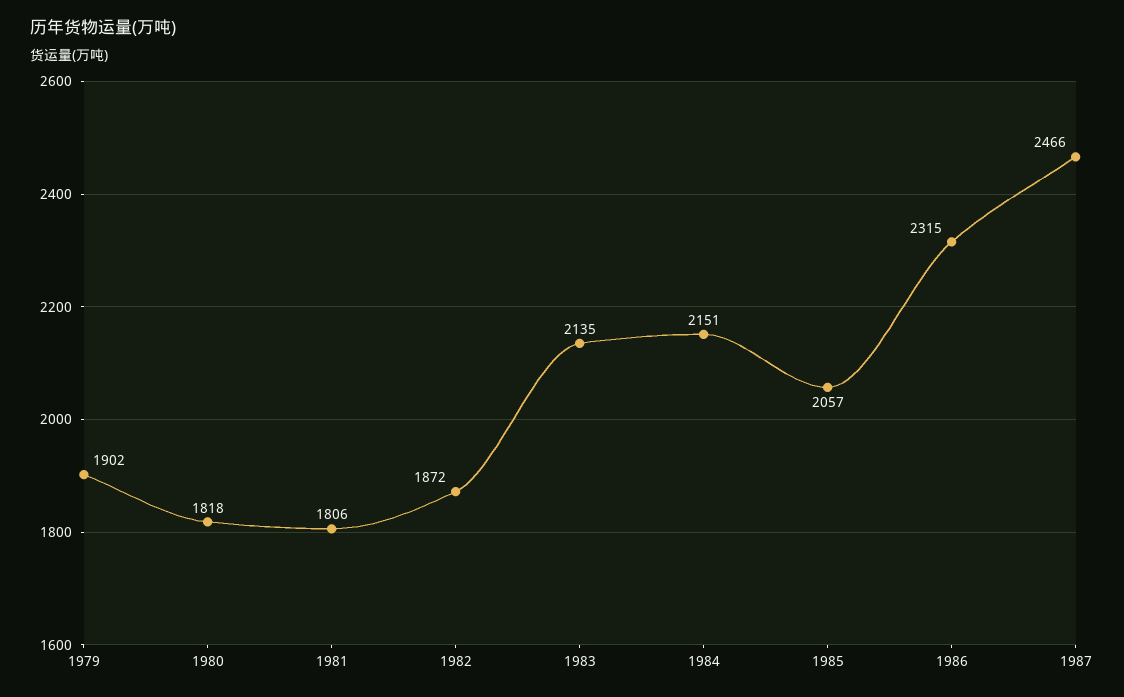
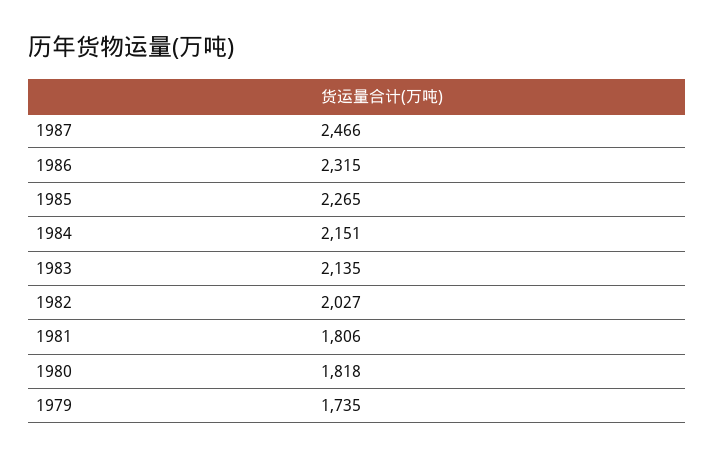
1979: 1902 -> 1735
1982: 1872 -> 2027
1985: 2057 -> 2265

